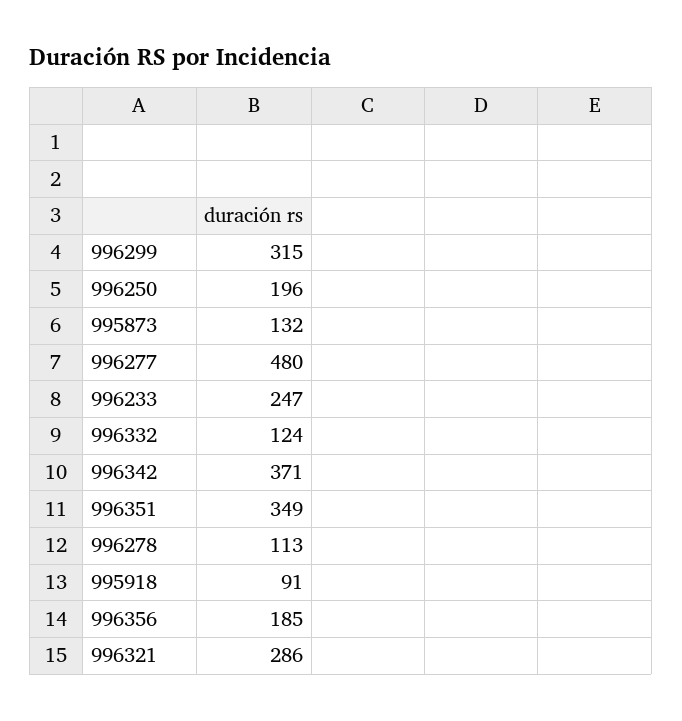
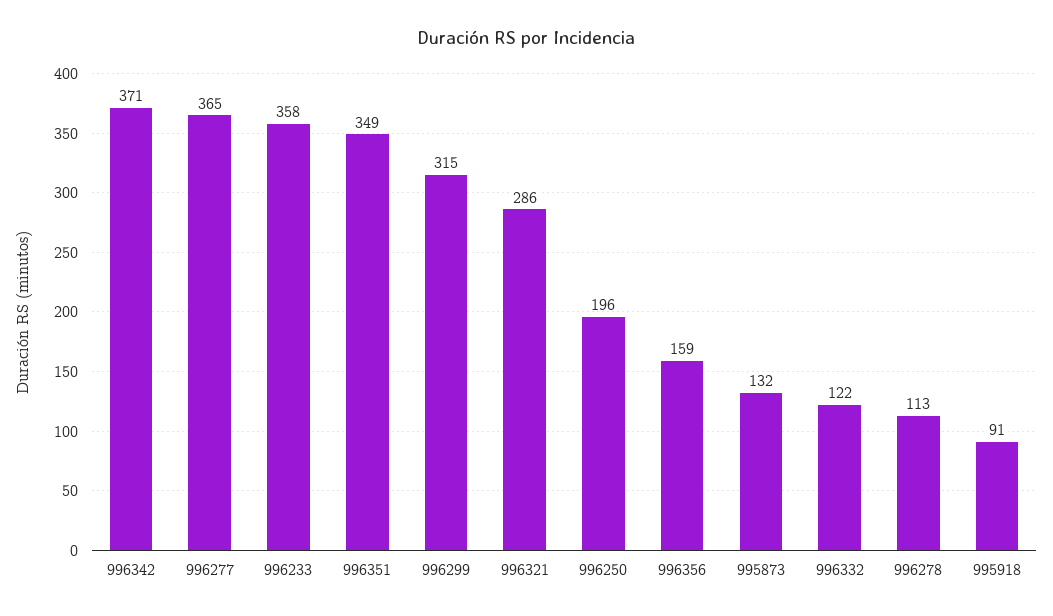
996277: 480 -> 365
996233: 247 -> 358
996332: 124 -> 122
996356: 185 -> 159

